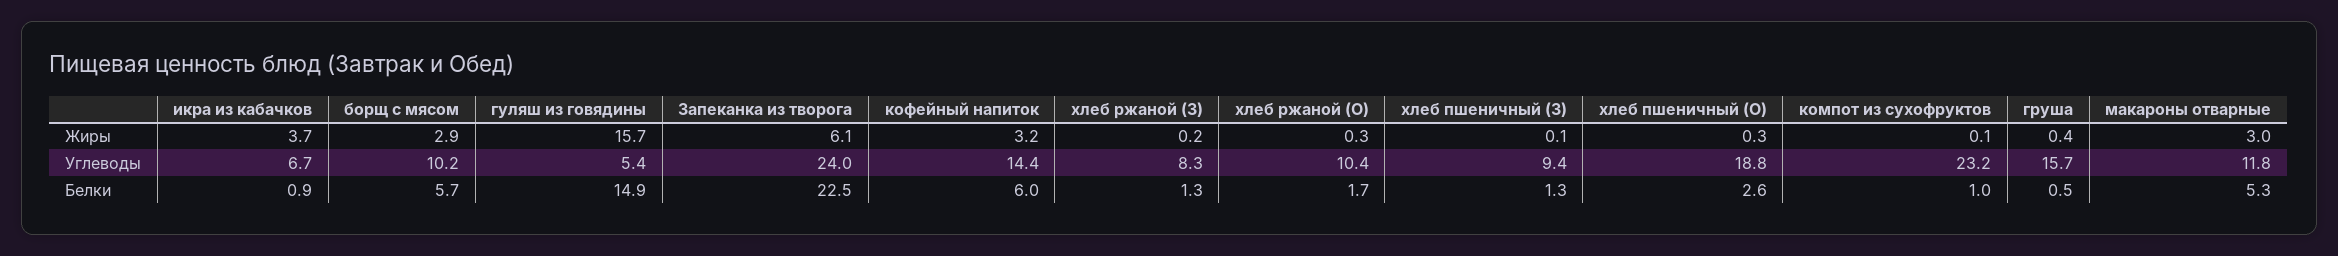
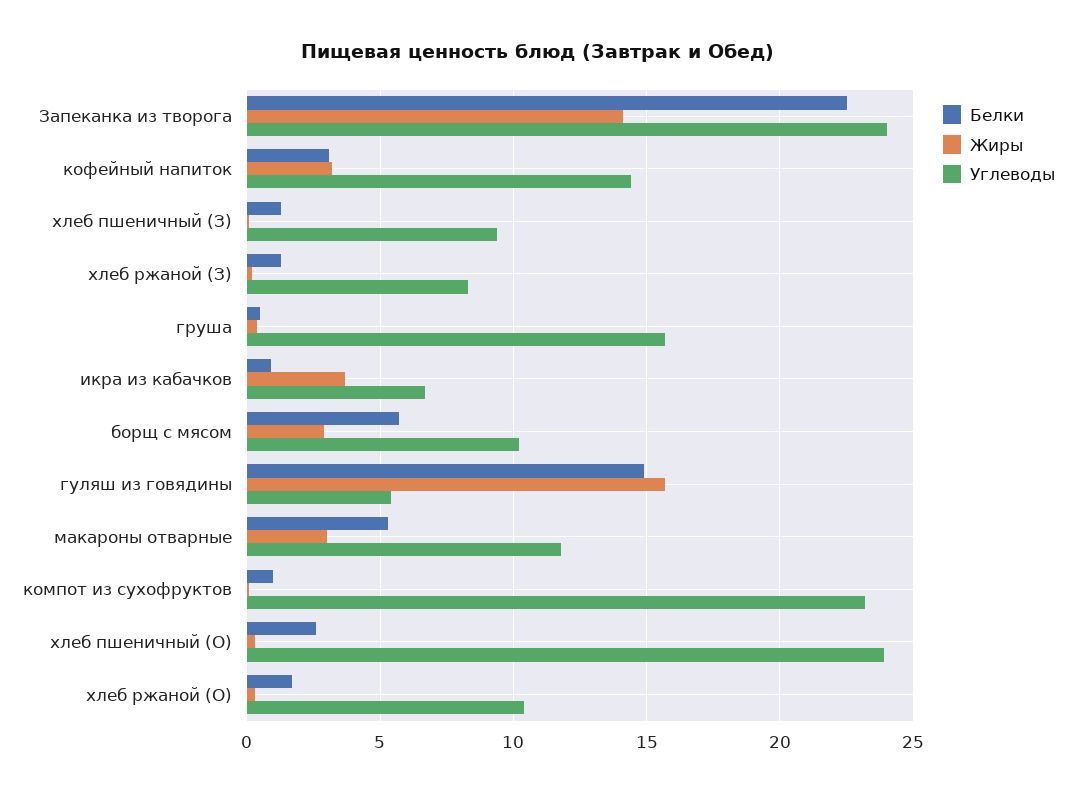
Жиры, Запеканка из творога: 6.1 -> 14
Углеводы, хлеб пшеничный (О): 18.8 -> 24
Белки, кофейный напиток: 6 -> 3

